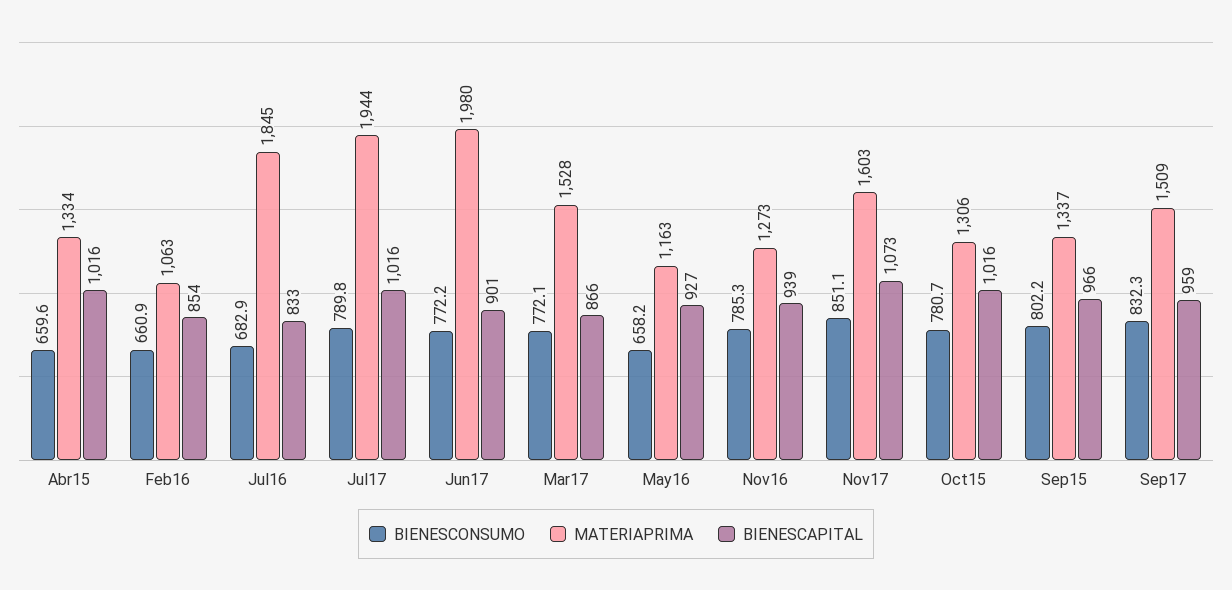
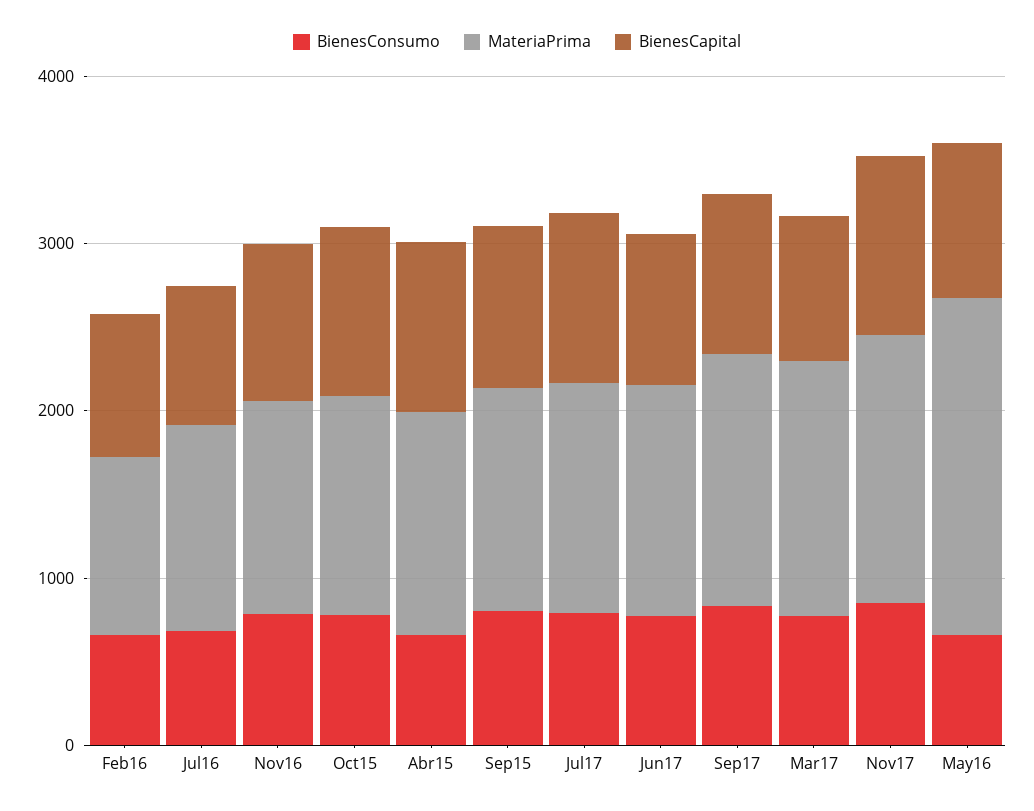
MATERIAPRIMA, Jul16: 1845 -> 1200
MATERIAPRIMA, Jul17: 1944 -> 1400
MATERIAPRIMA, Jun17: 1980 -> 1400
MATERIAPRIMA, May16: 1163 -> 2000

